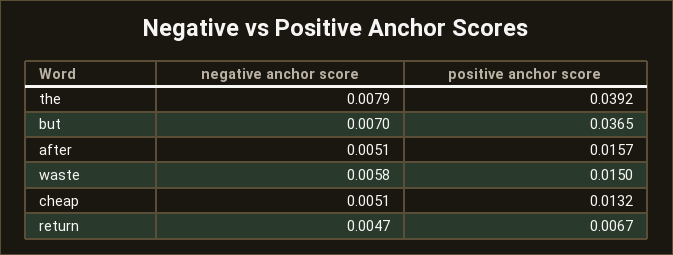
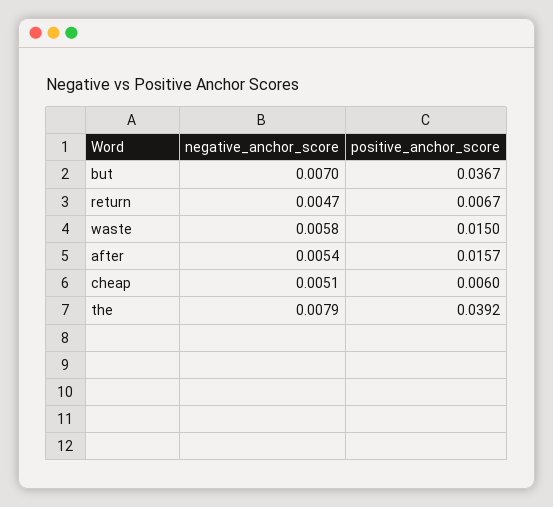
positive anchor score, but: 0.0365 -> 0.0367
negative anchor score, after: 0.0051 -> 0.0054
positive anchor score, cheap: 0.0132 -> 0.006

